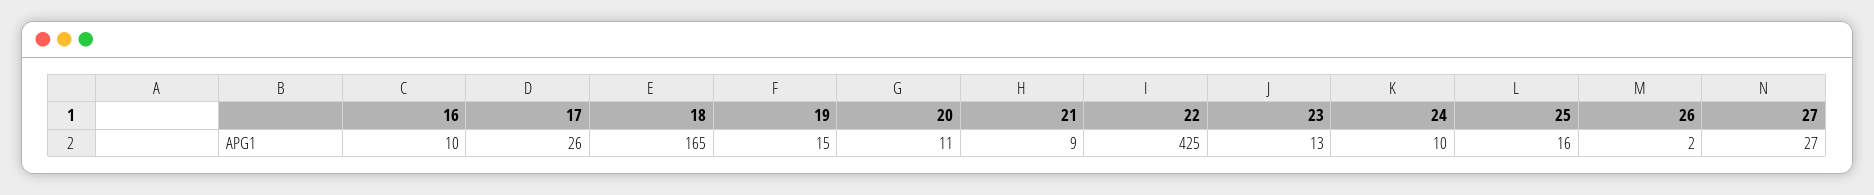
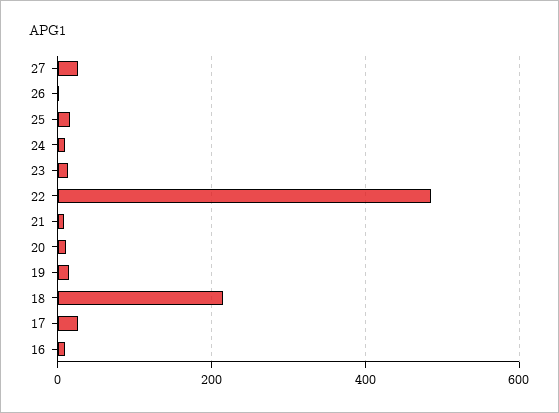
18: 165 -> 220
22: 425 -> 480

